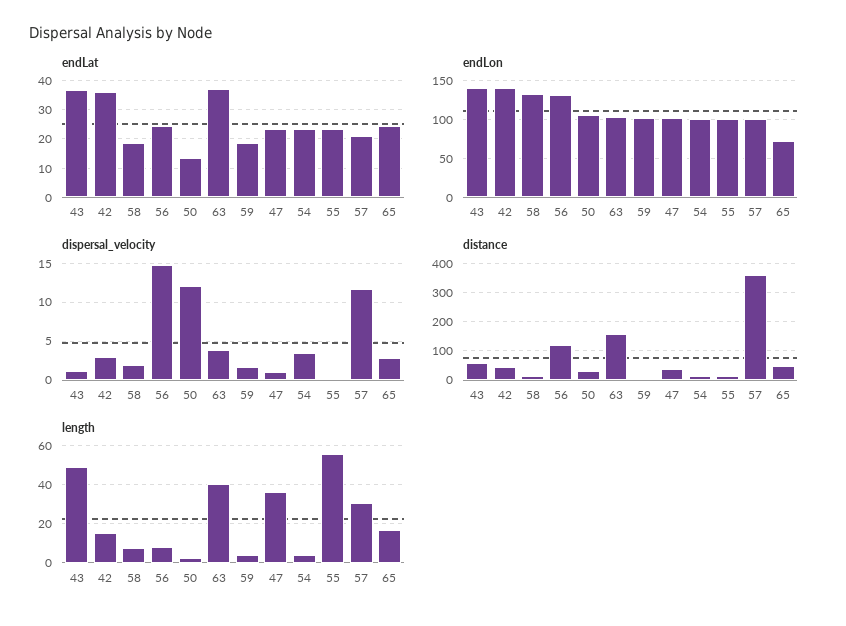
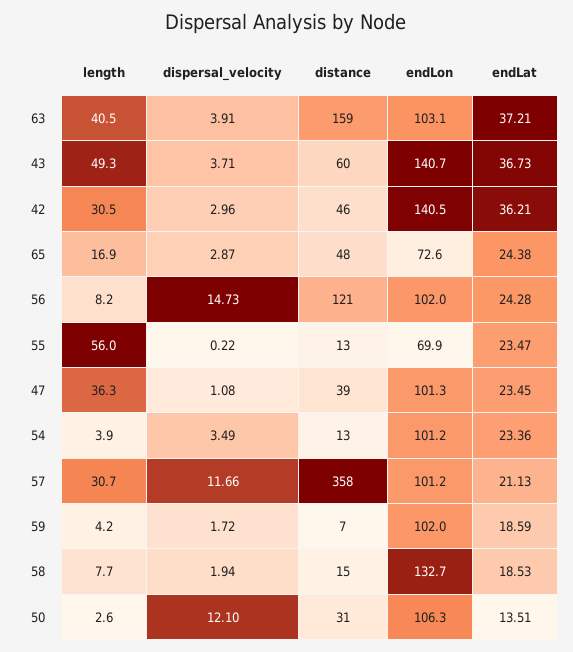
endLon, 56: 130 -> 102
endLon, 55: 100 -> 69.9
dispersal_velocity, 43: 1 -> 3.71
length, 42: 15 -> 30.5

